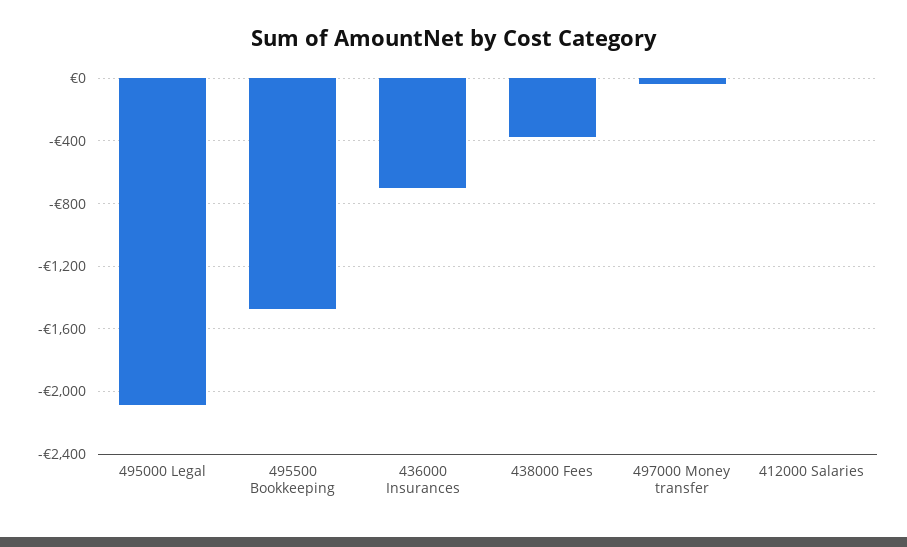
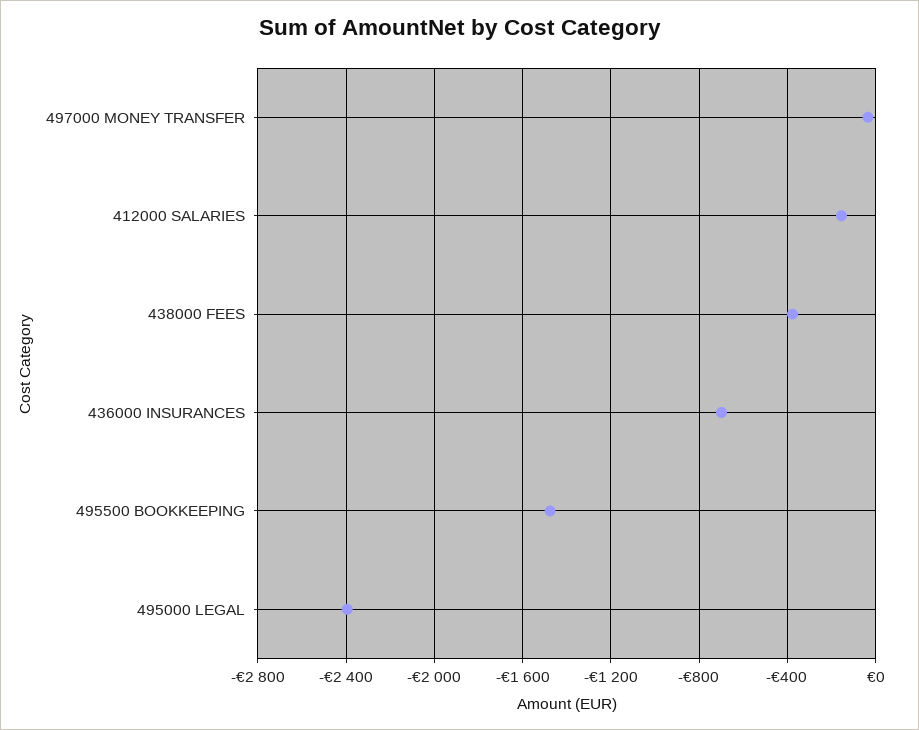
495000 Legal: -2100 -> -2400
412000 Salaries: 0 -> -150

